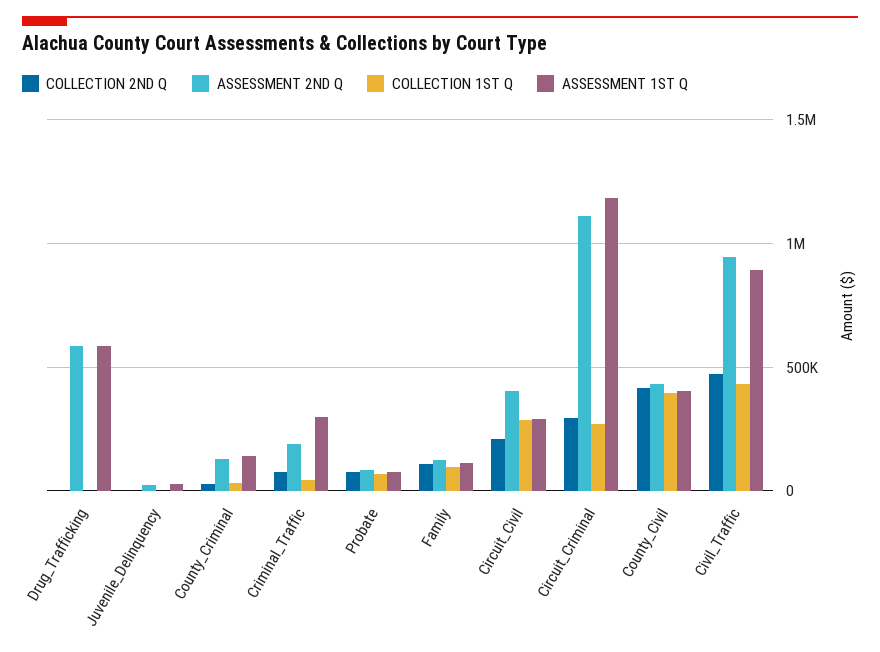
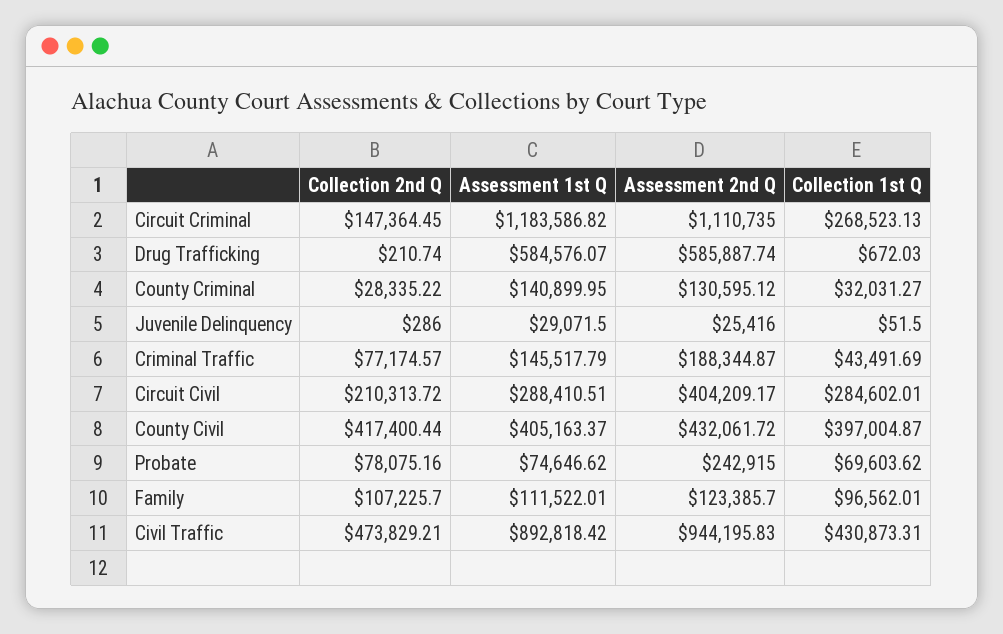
ASSESSMENT 1ST Q, Criminal_Traffic: 300000 -> 145517.79
ASSESSMENT 2ND Q, Probate: 100000 -> 242915
COLLECTION 2ND Q, Circuit_Criminal: 300000 -> 147364.45

